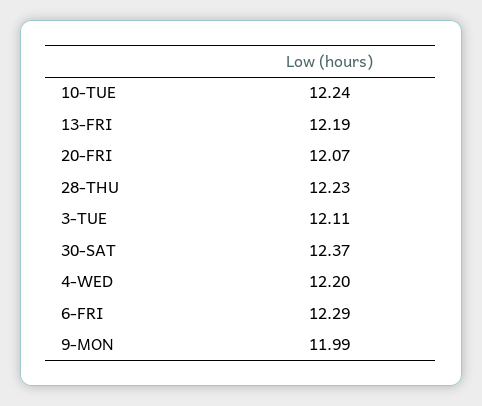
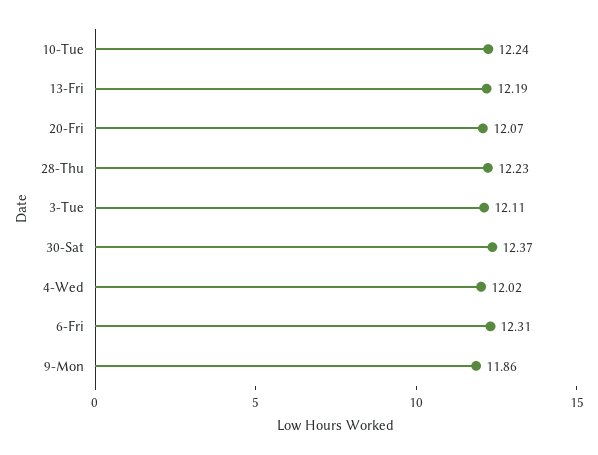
4-WED: 12.2 -> 12.02
6-FRI: 12.29 -> 12.31
9-MON: 11.99 -> 11.86

